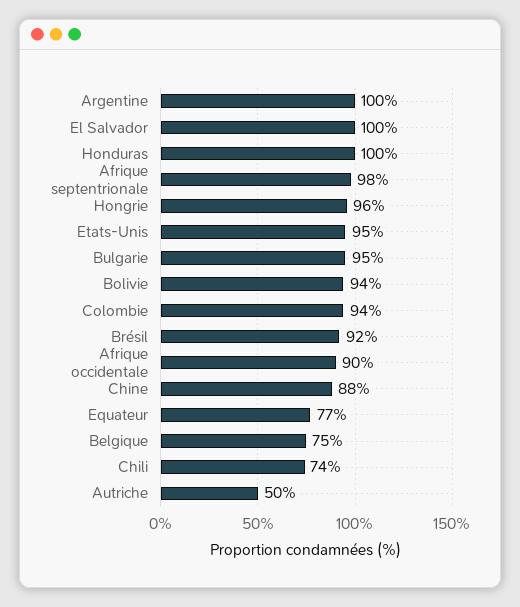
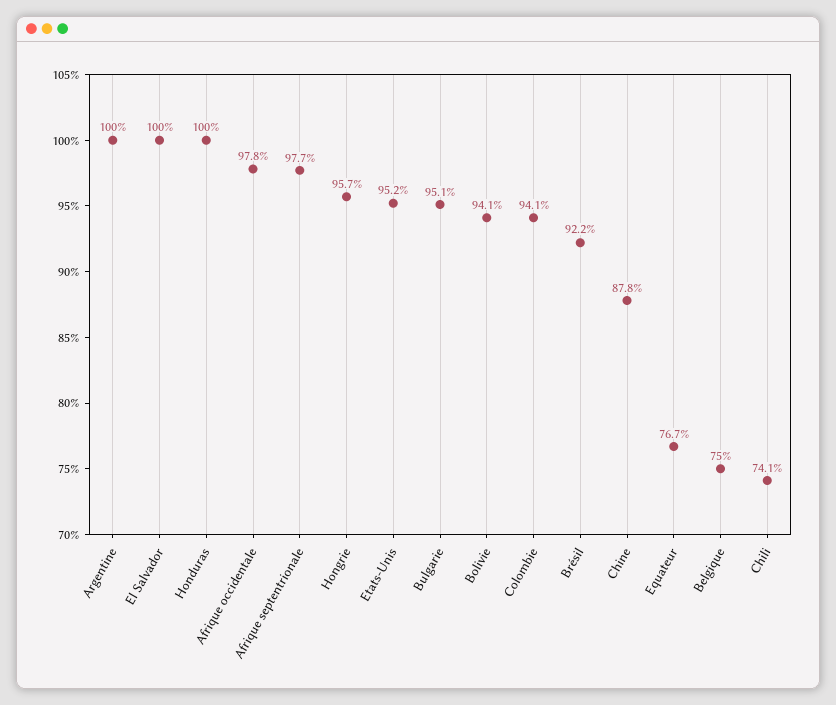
Afrique occidentale: 90 -> 97.8
Autriche: 50 -> none

